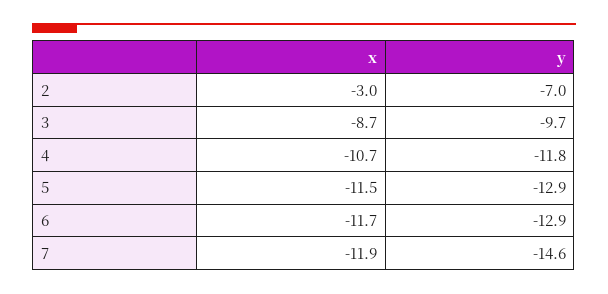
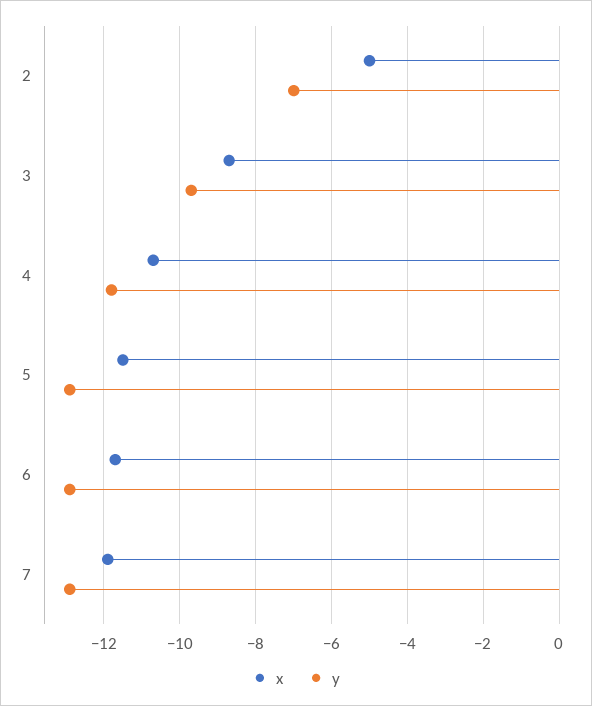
x, 2: -3 -> -5
y, 7: -14.6 -> -13

